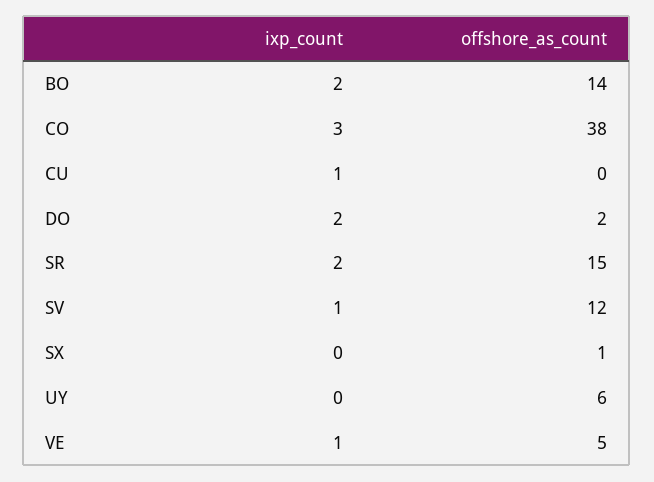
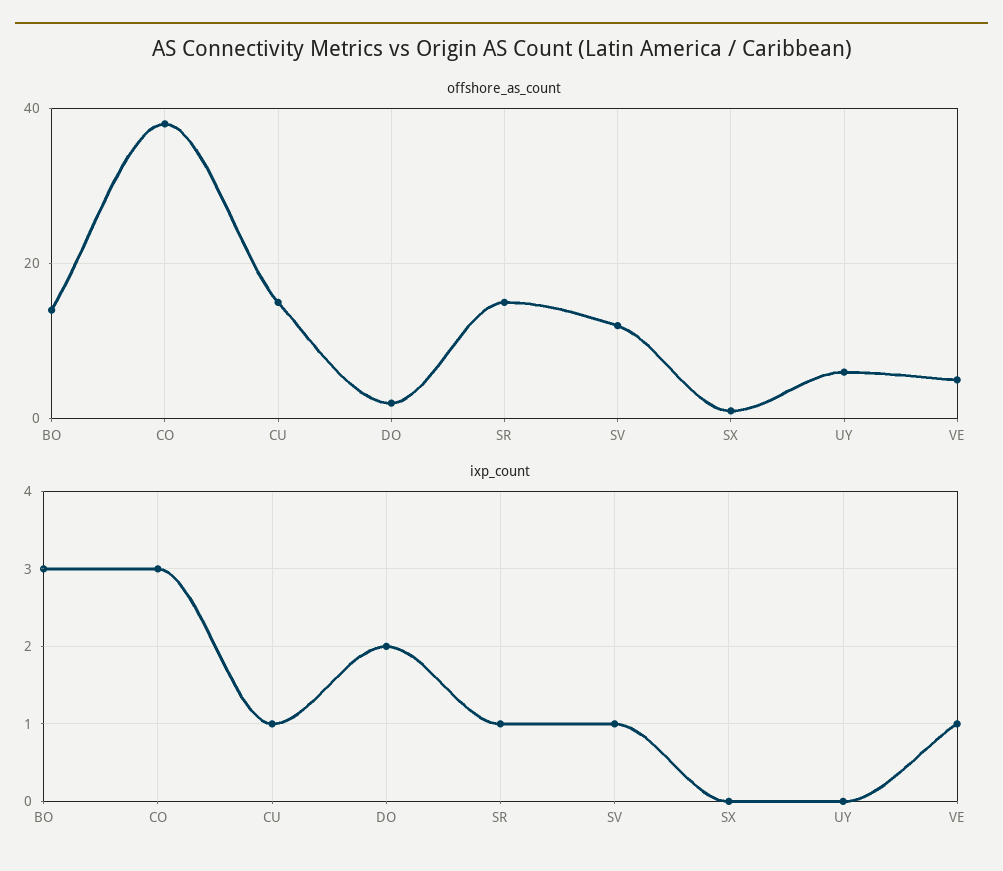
ixp_count, BO: 2 -> 3
offshore_as_count, CU: 0 -> 15
ixp_count, SR: 2 -> 1

